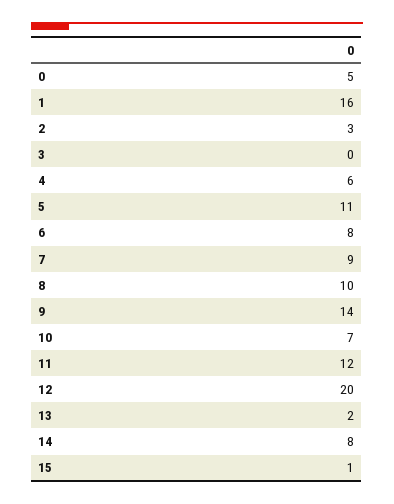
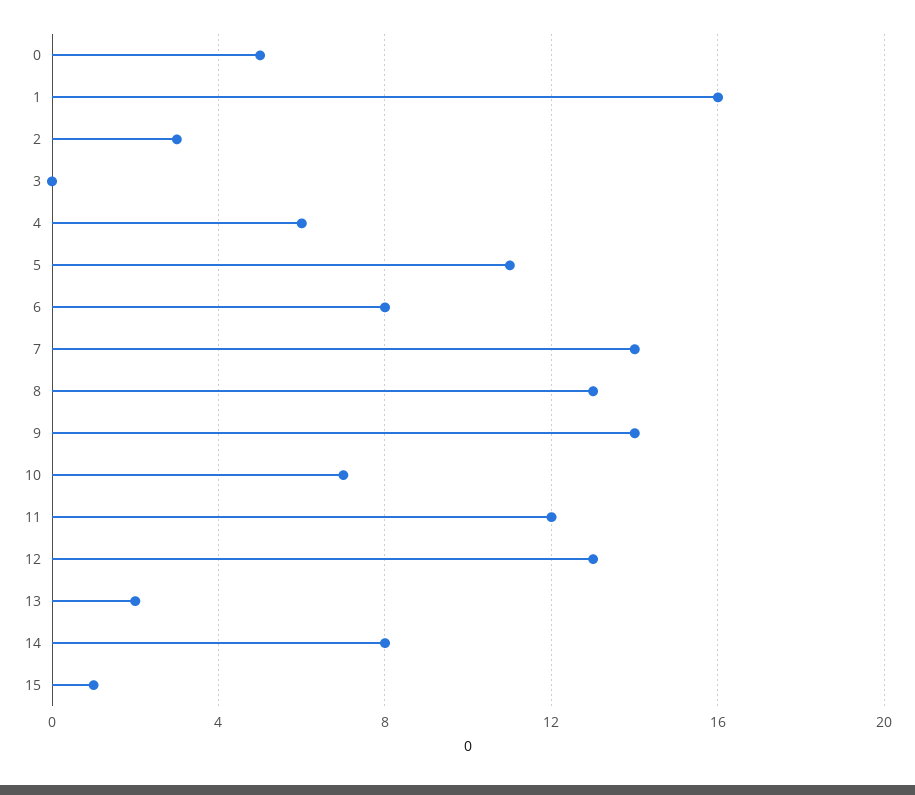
7: 9 -> 14
8: 10 -> 13
12: 20 -> 13

